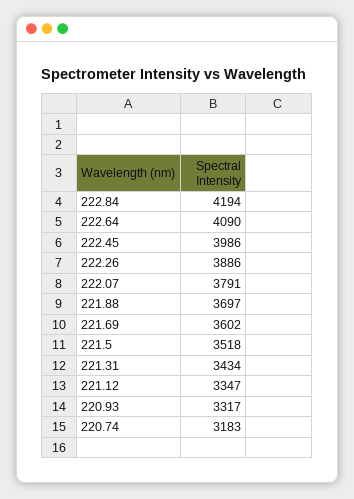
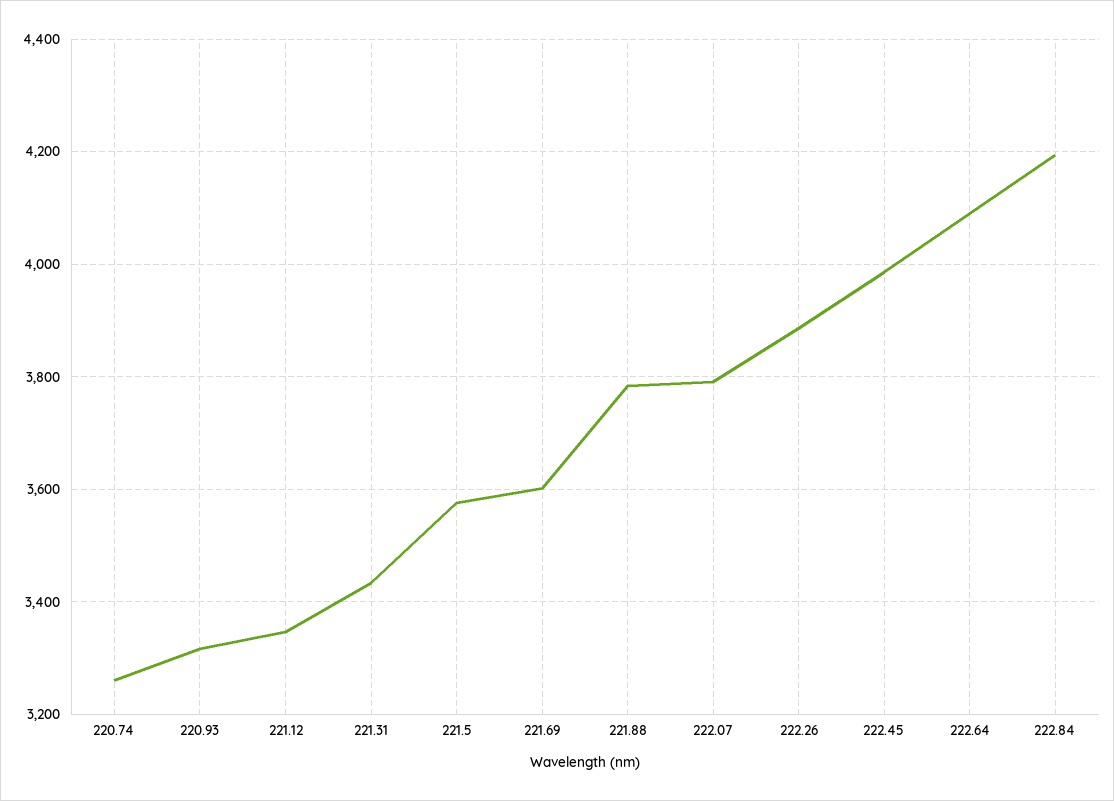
221.88: 3697 -> 3780
221.5: 3518 -> 3580
220.74: 3183 -> 3260

